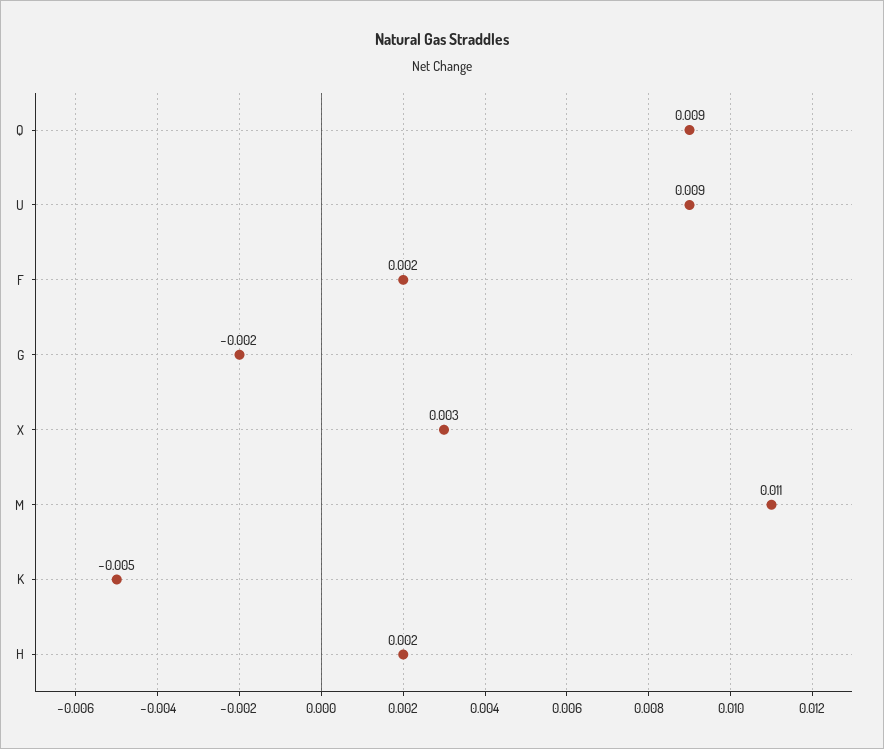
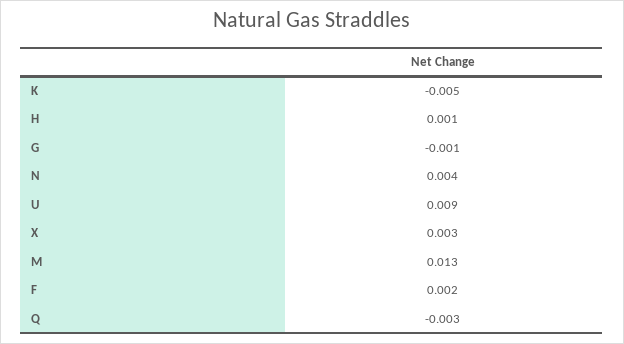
Q: 0.009 -> -0.003
G: -0.002 -> -0.001
M: 0.011 -> 0.013
H: 0.002 -> 0.001
N: none -> 0.004

